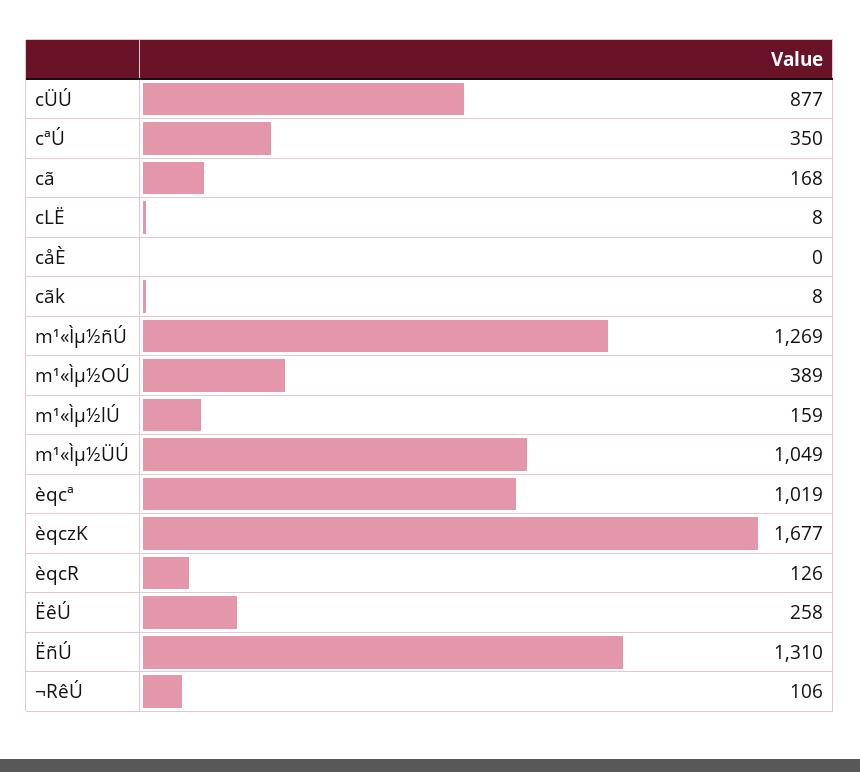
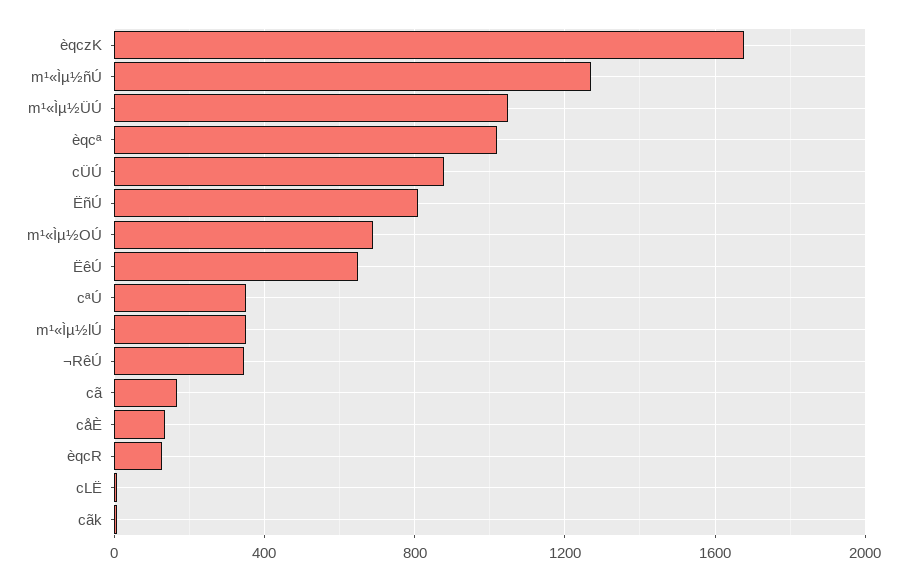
cåÈ: 0 -> 150
m¹«Ìµ½OÚ: 389 -> 700
m¹«Ìµ½lÚ: 159 -> 350
ËêÚ: 258 -> 650
ËñÚ: 1310 -> 800
¬RêÚ: 106 -> 350

